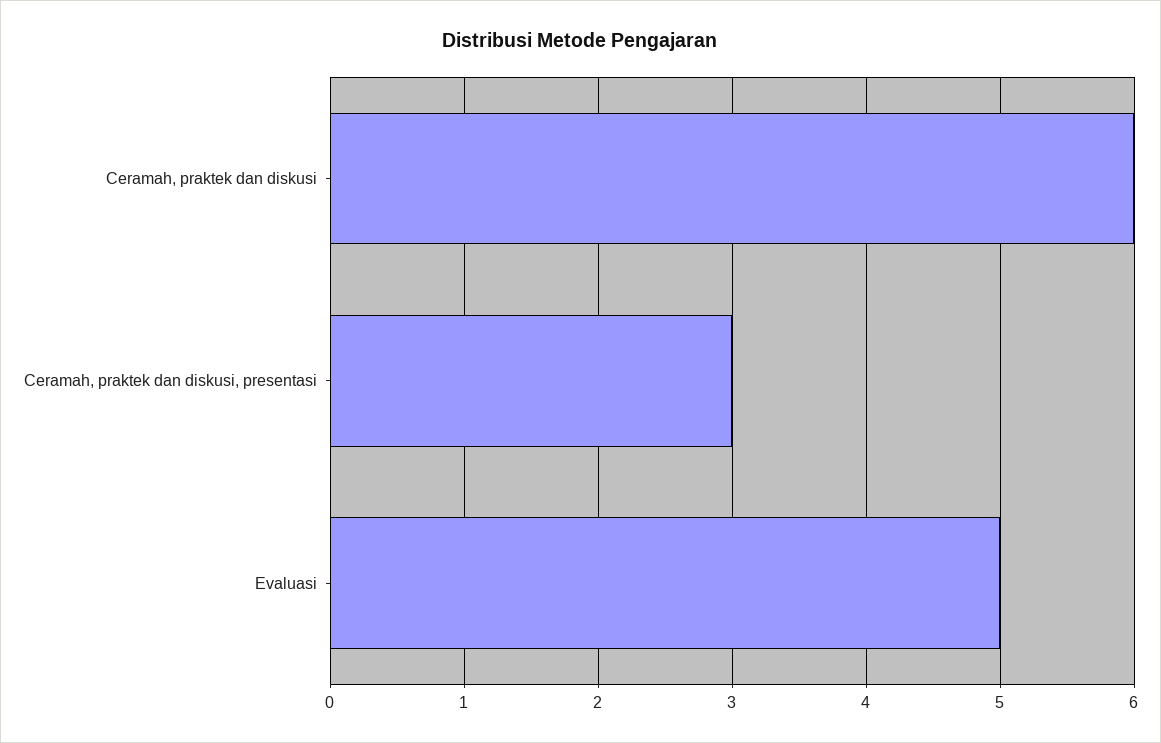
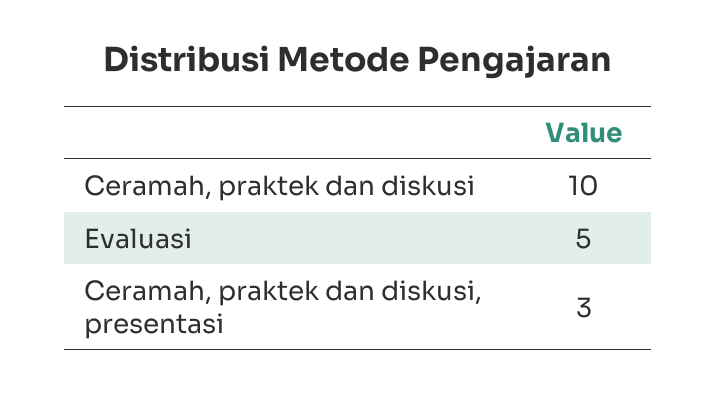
Ceramah, praktek dan diskusi: 6 -> 10

